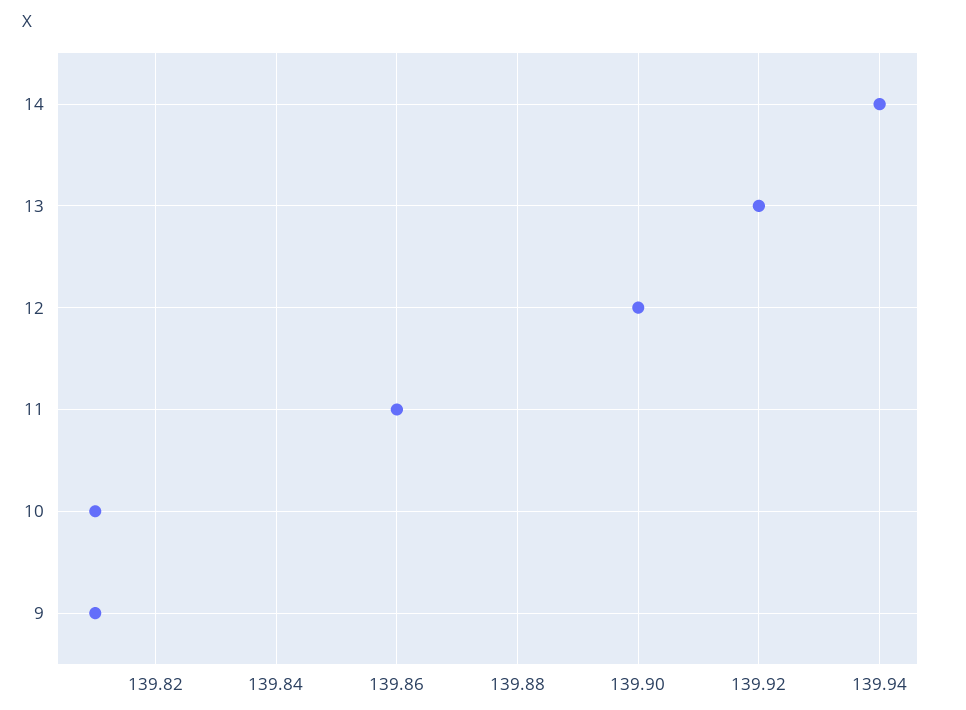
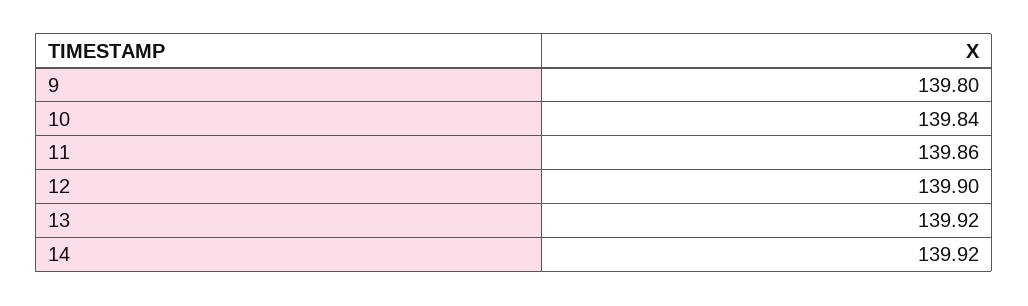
14: 139.94 -> 139.92
10: 139.81 -> 139.84
9: 139.81 -> 139.8

